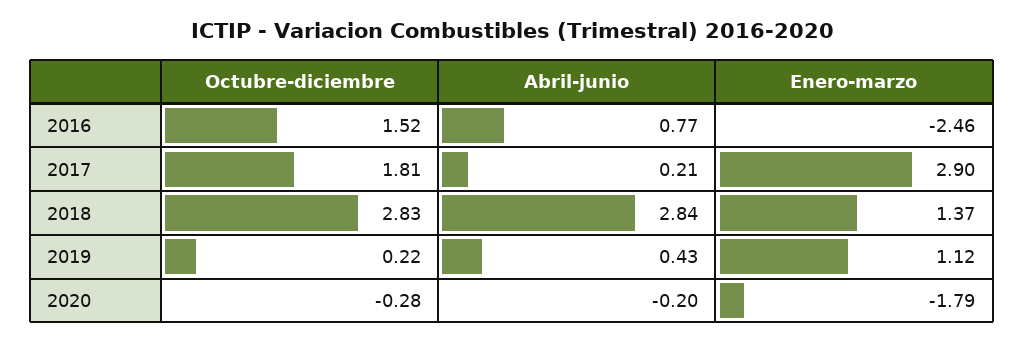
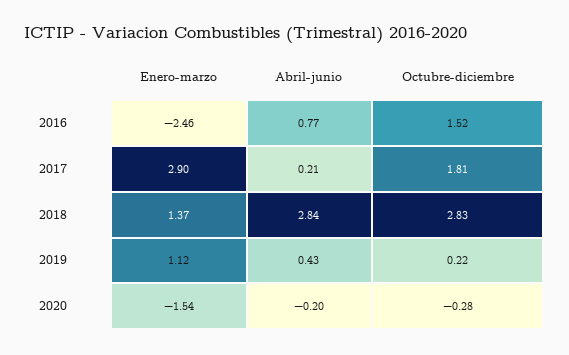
Enero-marzo, 2020: -1.79 -> -1.54

